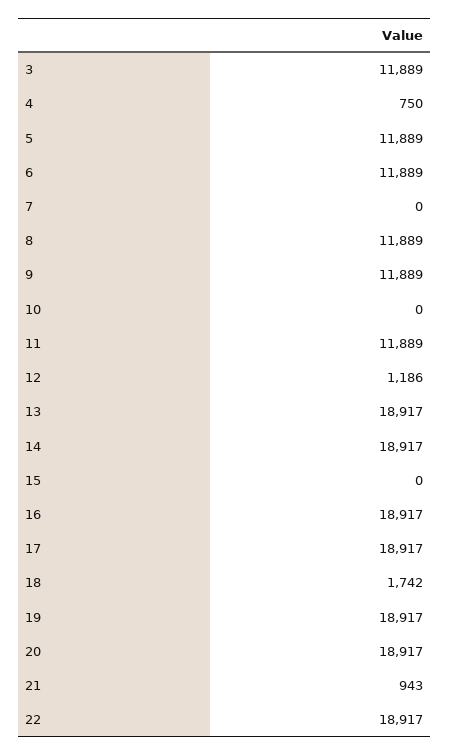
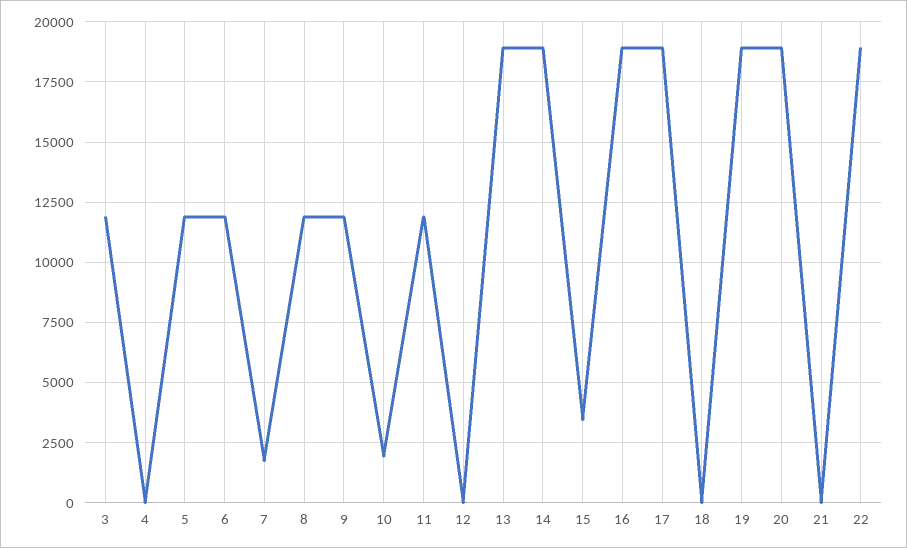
4: 750 -> 0
7: 0 -> 1750
10: 0 -> 2000
12: 1186 -> 0
15: 0 -> 3500
18: 1742 -> 0
21: 943 -> 0

